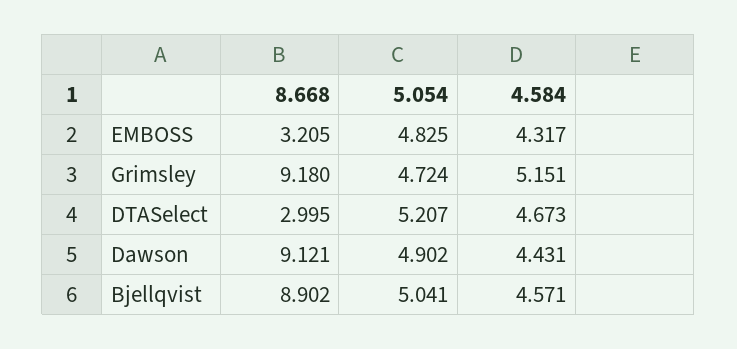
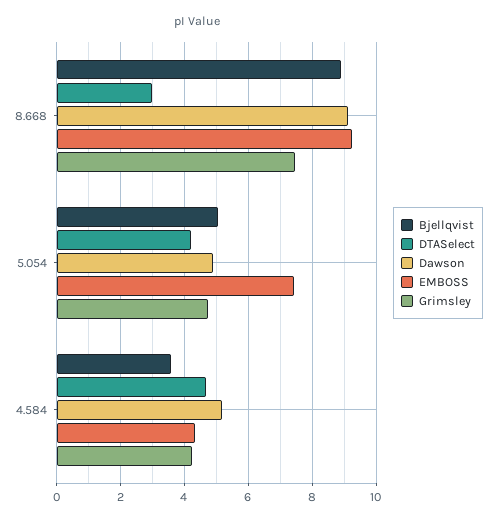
EMBOSS, 8.668: 3.205 -> 9.2
EMBOSS, 5.054: 4.825 -> 7.4
Grimsley, 8.668: 9.18 -> 7.4
Grimsley, 4.584: 5.151 -> 4.2
DTASelect, 5.054: 5.207 -> 4.2
Dawson, 4.584: 4.431 -> 5.2
Bjellqvist, 4.584: 4.571 -> 3.6

